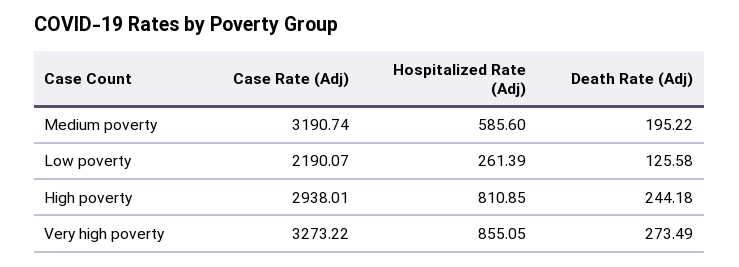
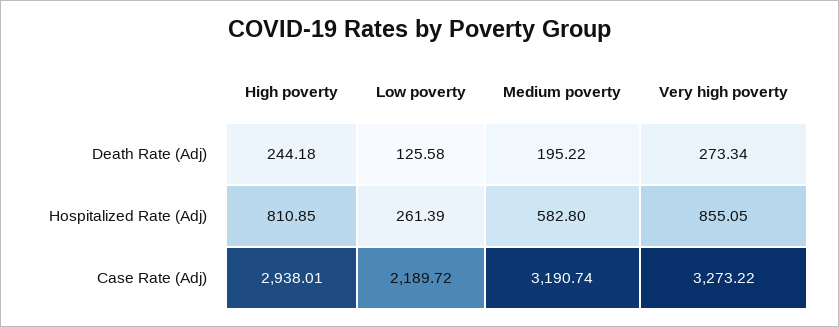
Hospitalized Rate (Adj), Medium poverty: 585.6 -> 582.8
Case Rate (Adj), Low poverty: 2190.07 -> 2189.72
Death Rate (Adj), Very high poverty: 273.49 -> 273.34

